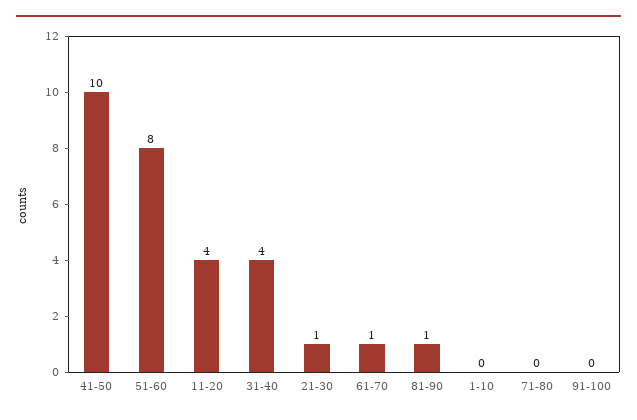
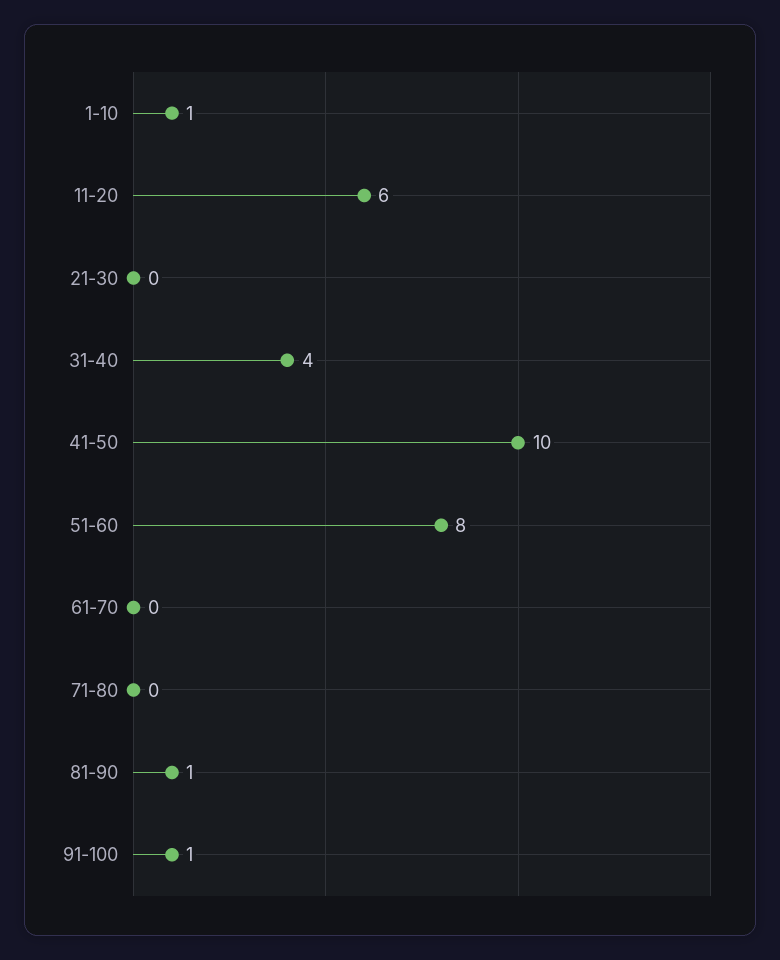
11-20: 4 -> 6
21-30: 1 -> 0
61-70: 1 -> 0
1-10: 0 -> 1
91-100: 0 -> 1

